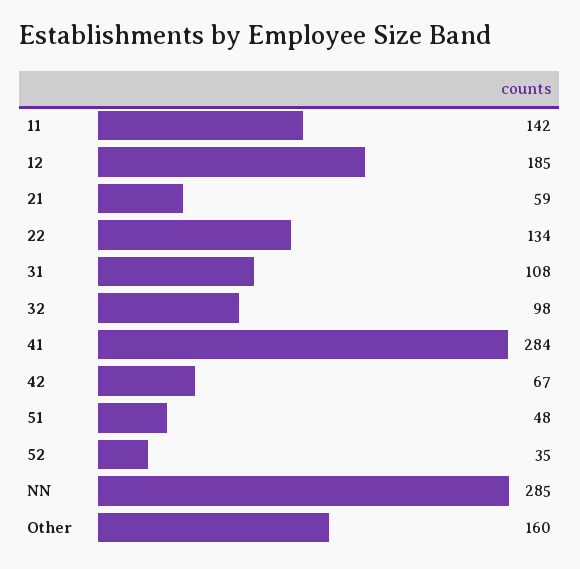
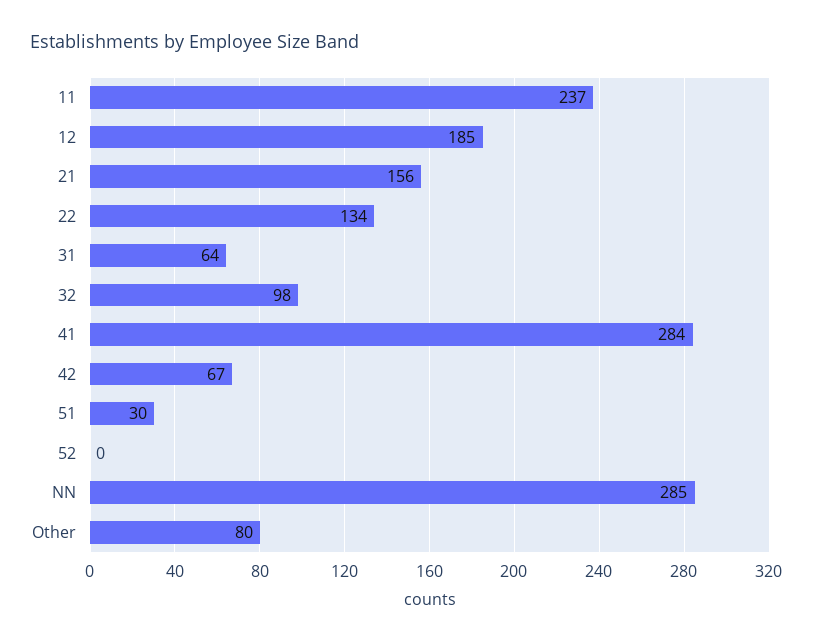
11: 142 -> 237
21: 59 -> 156
31: 108 -> 64
51: 48 -> 30
52: 35 -> 0
Other: 160 -> 80

